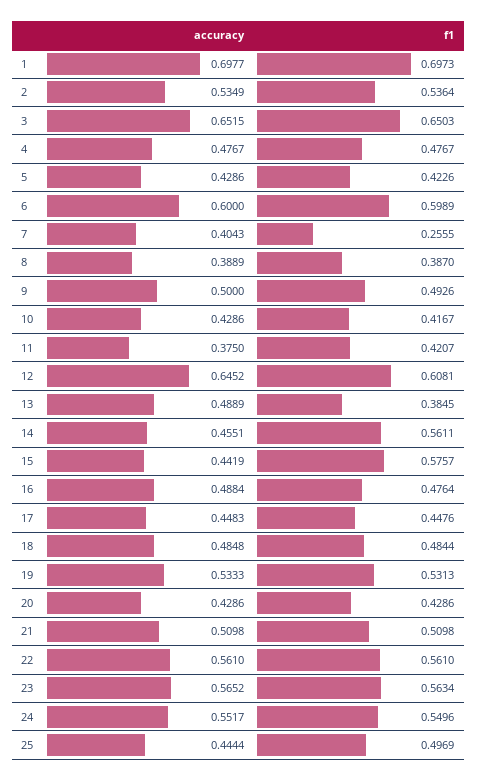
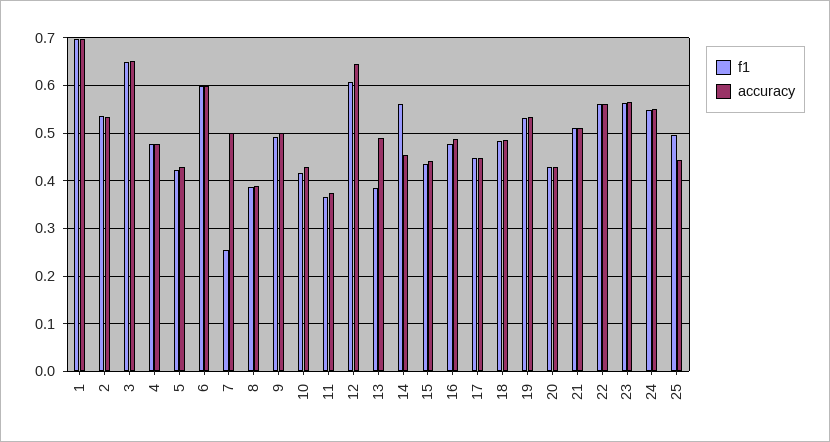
accuracy, 7: 0.4043 -> 0.5
f1, 11: 0.4207 -> 0.36
f1, 15: 0.5757 -> 0.44

